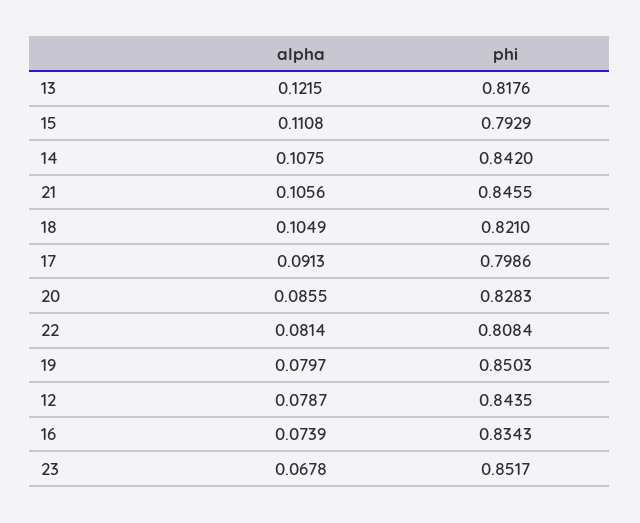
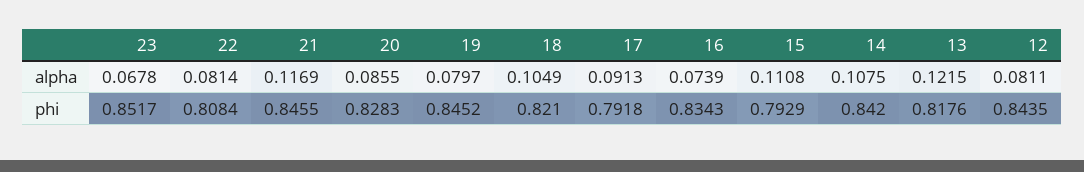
alpha, 21: 0.1056 -> 0.1169
phi, 17: 0.7986 -> 0.7918
phi, 19: 0.8503 -> 0.8452
alpha, 12: 0.0787 -> 0.0811

